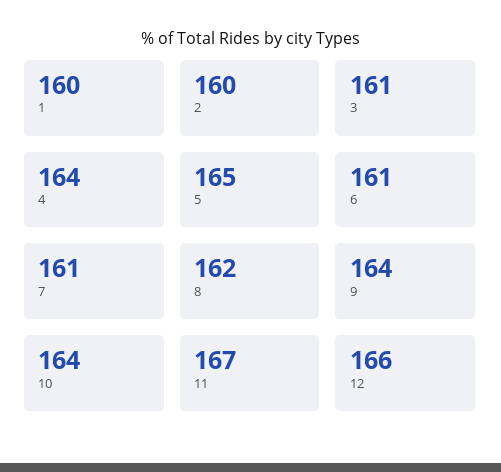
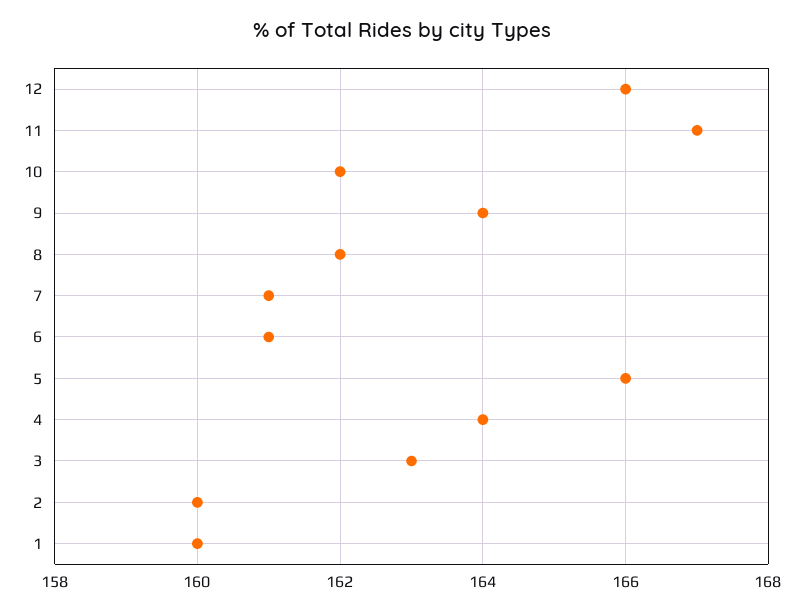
3: 161 -> 163
5: 165 -> 166
10: 164 -> 162

